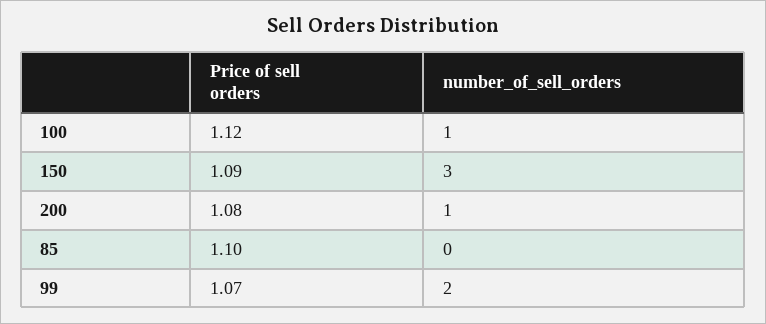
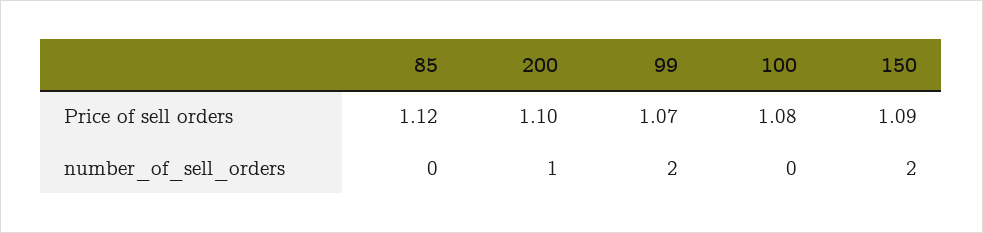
Price of sell orders, 100: 1.12 -> 1.08
number_of_sell_orders, 100: 1 -> 0
number_of_sell_orders, 150: 3 -> 2
Price of sell orders, 200: 1.08 -> 1.1
Price of sell orders, 85: 1.1 -> 1.12

